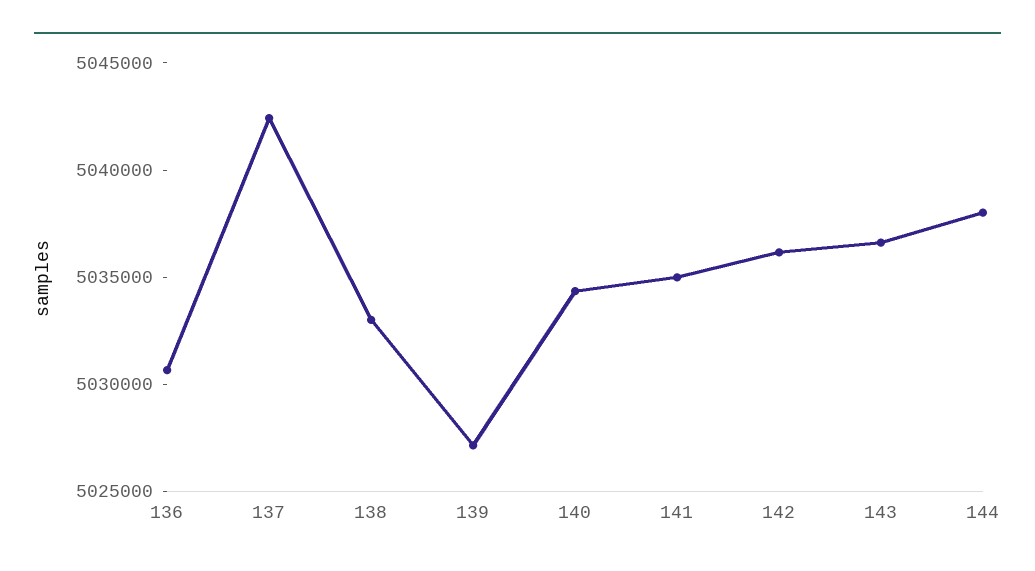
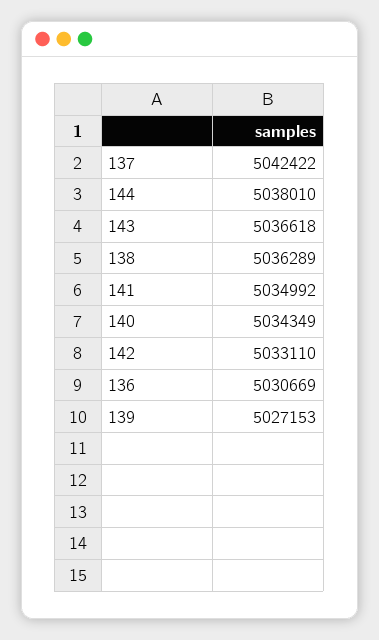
138: 5033000 -> 5036289
142: 5036000 -> 5033110

